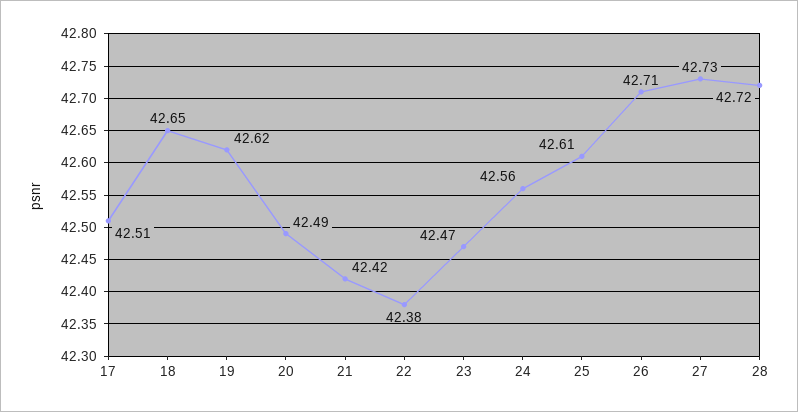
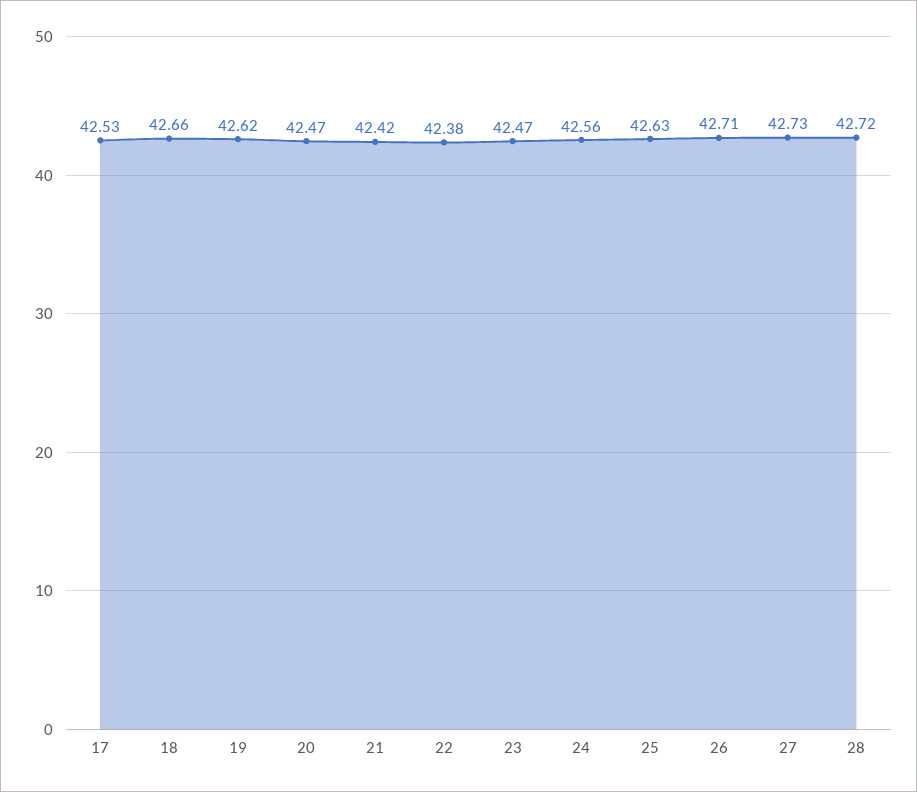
17: 42.51 -> 42.53
18: 42.65 -> 42.66
20: 42.49 -> 42.47
25: 42.61 -> 42.63

